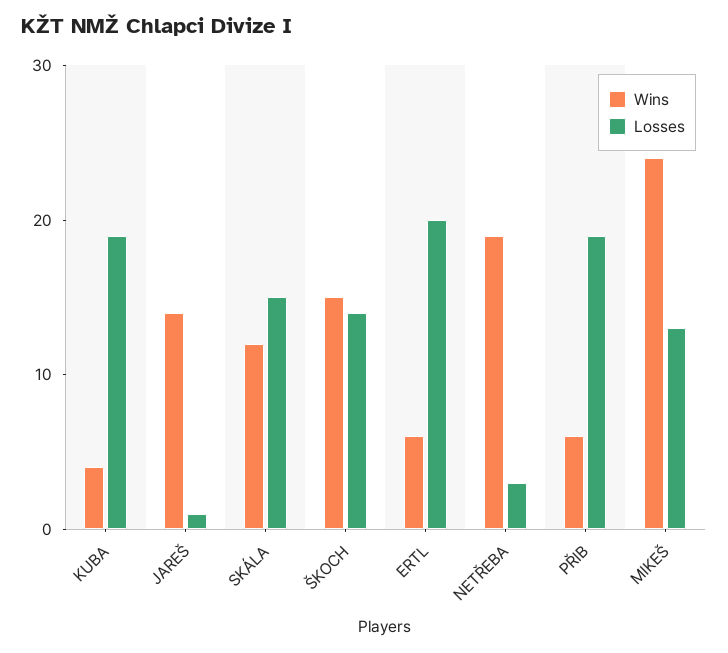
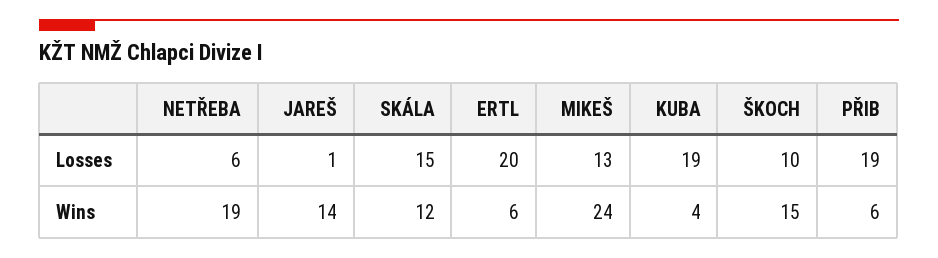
Losses, ŠKOCH: 14 -> 10
Losses, NETŘEBA: 3 -> 6

